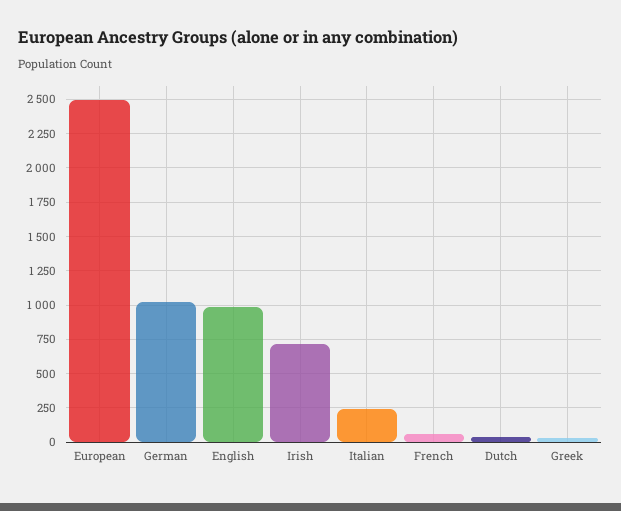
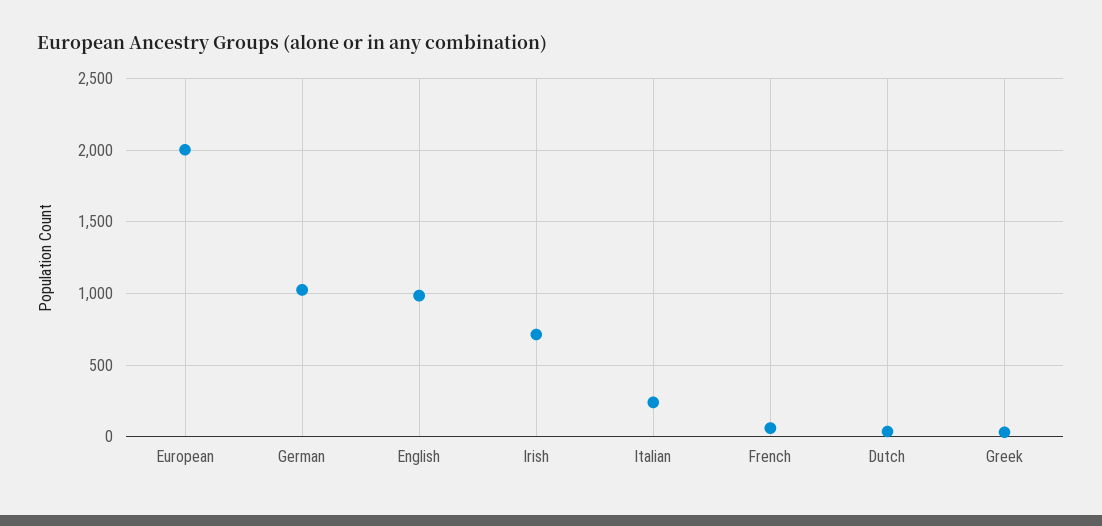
European: 2500 -> 2000

